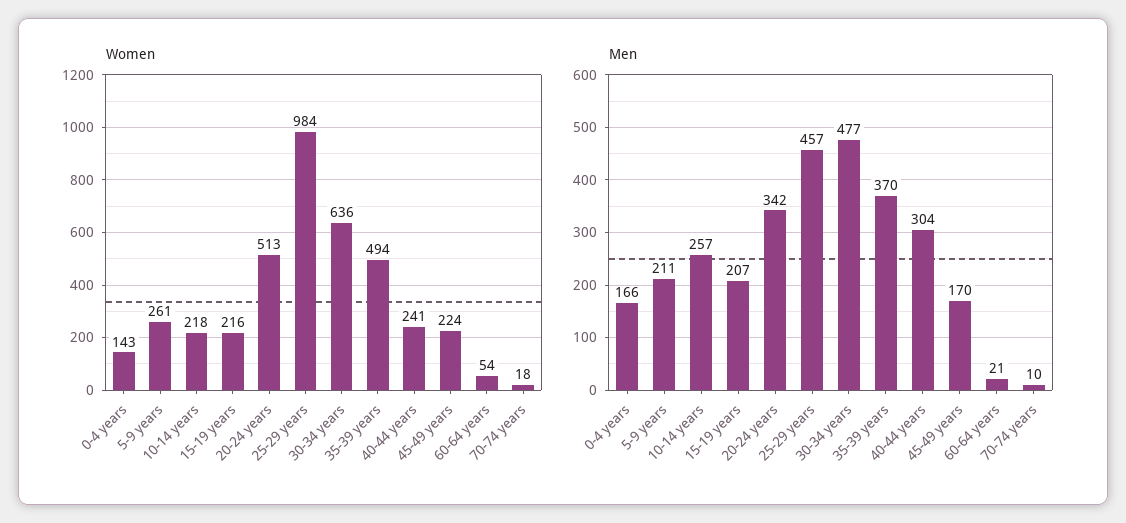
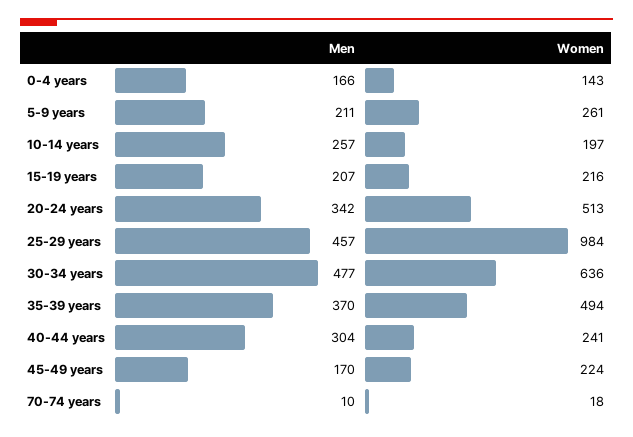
Women, 10-14 years: 218 -> 197
Women, 60-64 years: 54 -> none
Men, 60-64 years: 21 -> none

